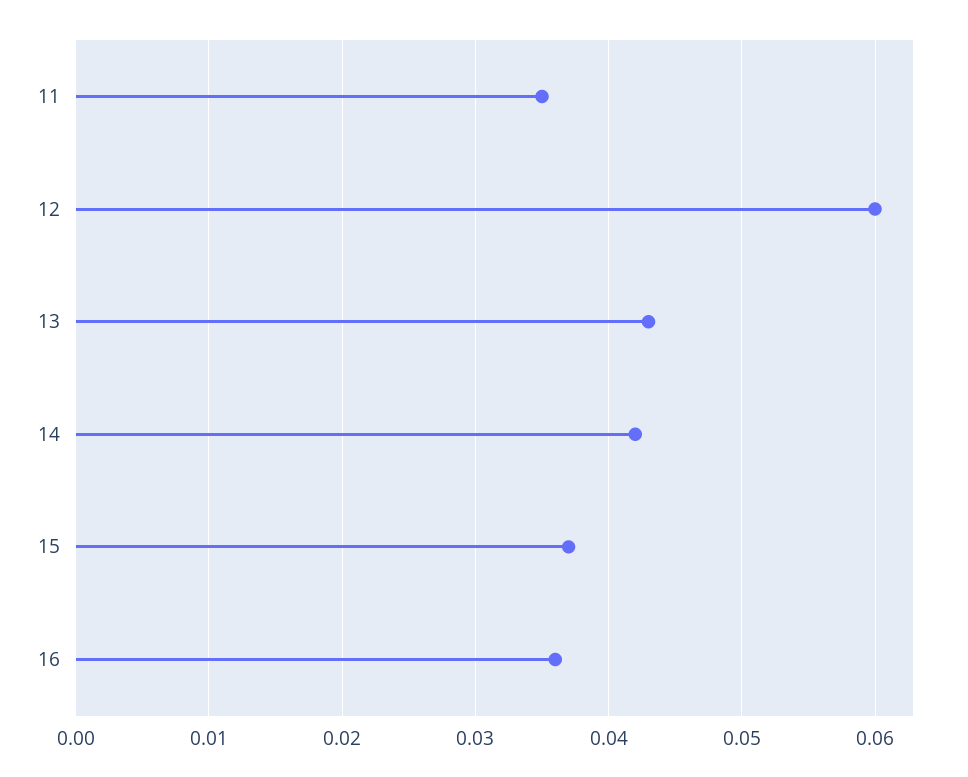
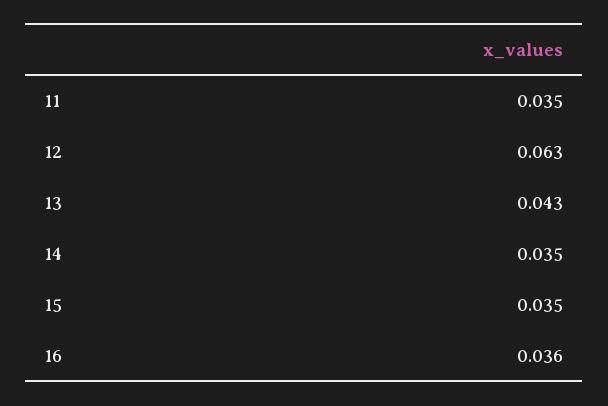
12: 0.06 -> 0.063
14: 0.042 -> 0.035
15: 0.037 -> 0.035

